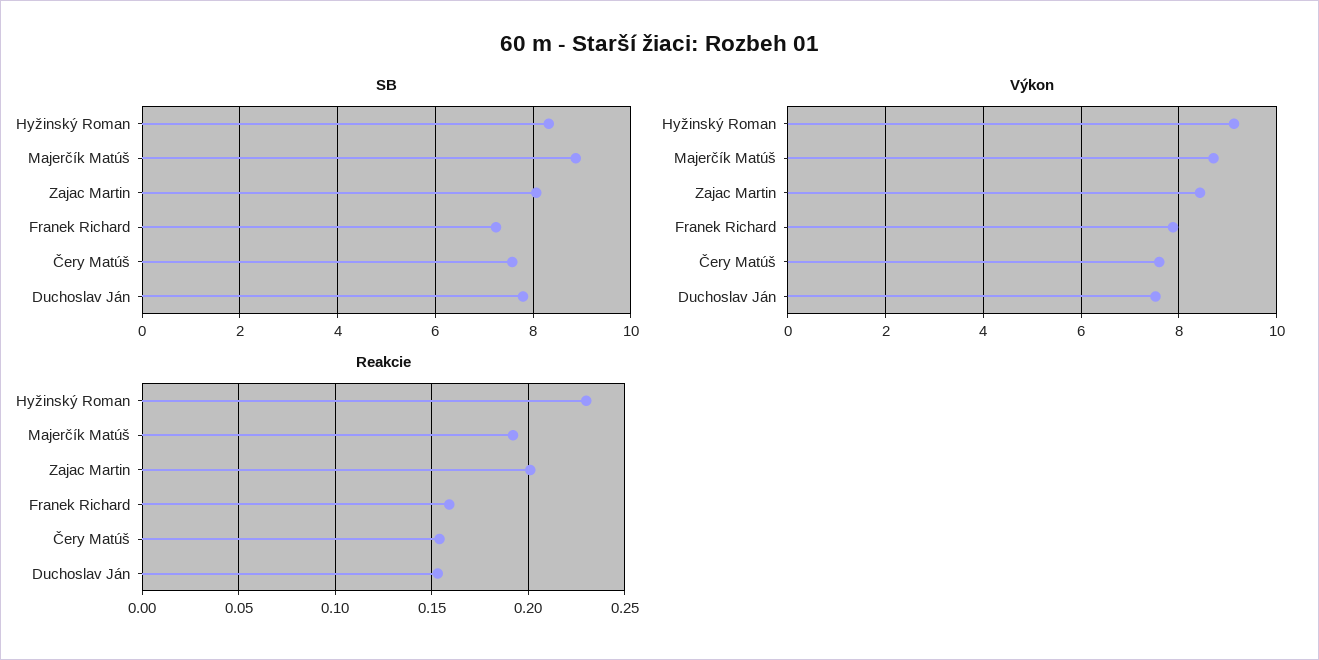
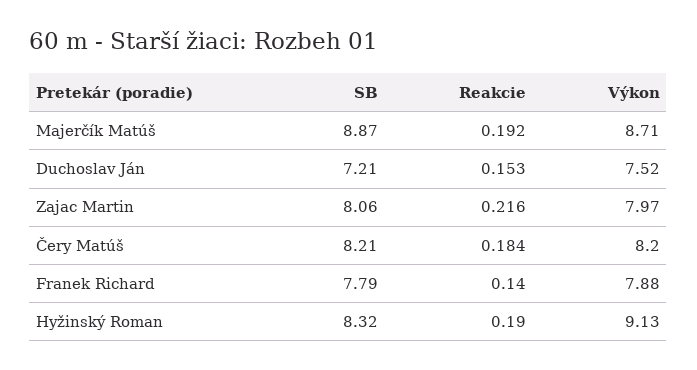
SB, Franek Richard: 7.2 -> 7.79
SB, Čery Matúš: 7.6 -> 8.21
SB, Duchoslav Ján: 7.8 -> 7.21
Výkon, Zajac Martin: 8.4 -> 7.97
Výkon, Čery Matúš: 7.6 -> 8.2
Reakcie, Hyžinský Roman: 0.23 -> 0.19
Reakcie, Zajac Martin: 0.2 -> 0.216
Reakcie, Franek Richard: 0.16 -> 0.14
Reakcie, Čery Matúš: 0.155 -> 0.184

